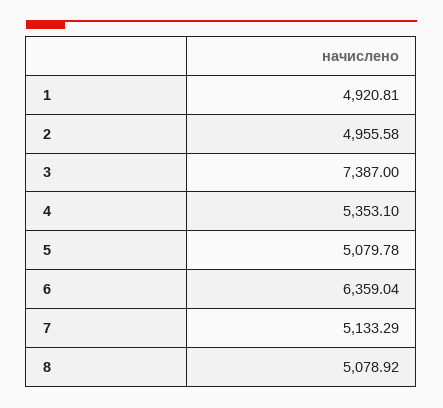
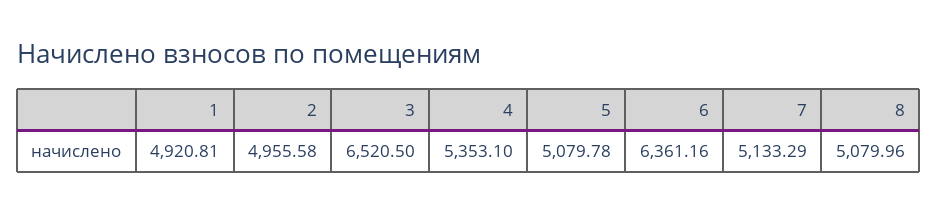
3: 7387 -> 6520.5
6: 6359.04 -> 6361.16
8: 5078.92 -> 5079.96

